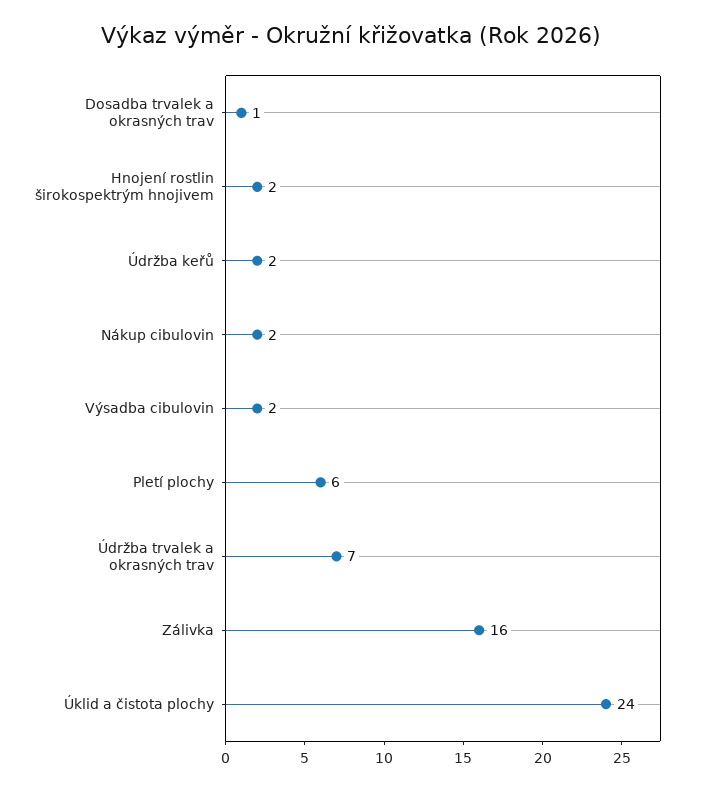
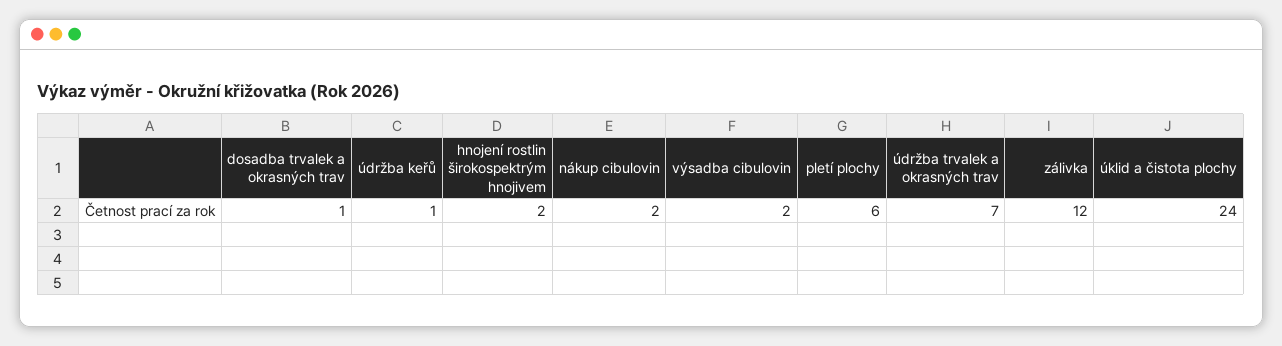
Údržba keřů: 2 -> 1
Zálivka: 16 -> 12

